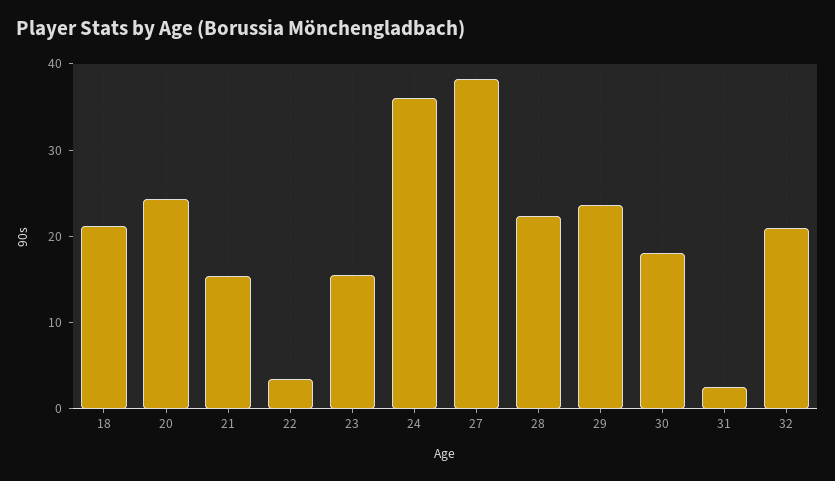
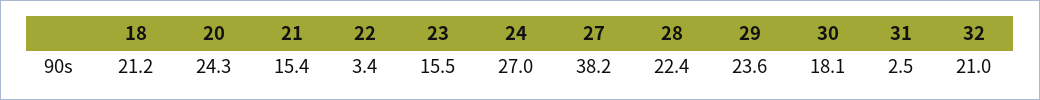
24: 36 -> 27

